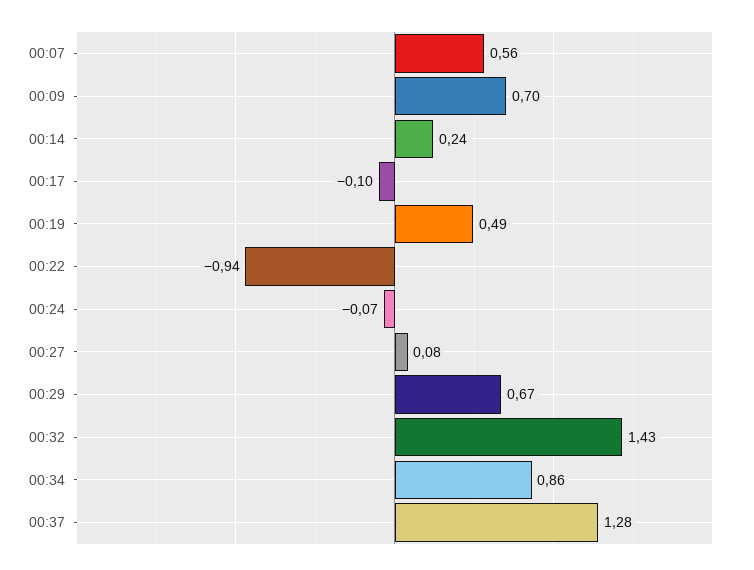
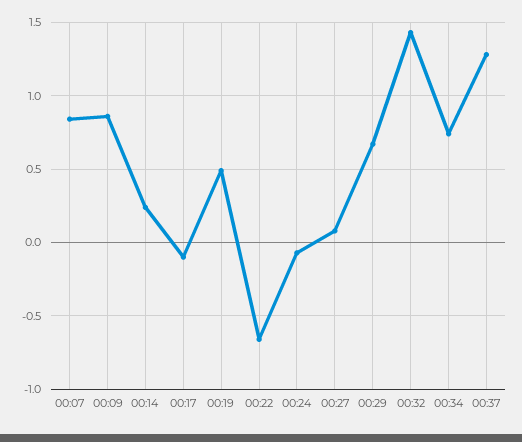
00:07: 0.56 -> 0.85
00:09: 0.7 -> 0.85
00:22: -0.94 -> -0.65
00:34: 0.86 -> 0.75

